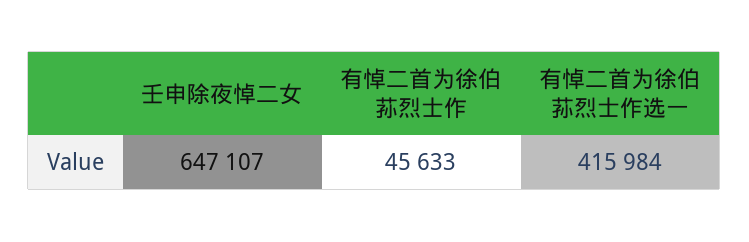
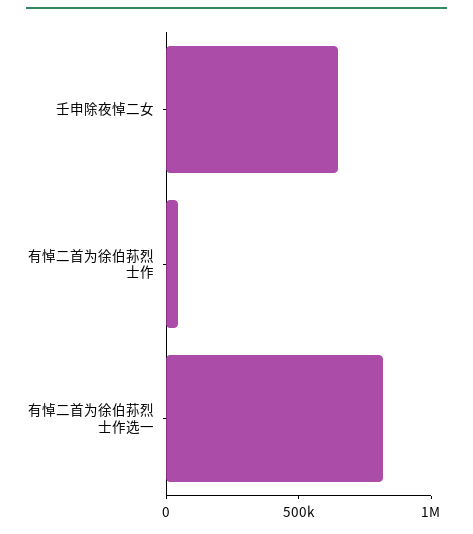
有悼二首为徐伯荪烈士作选一: 415984 -> 800000

